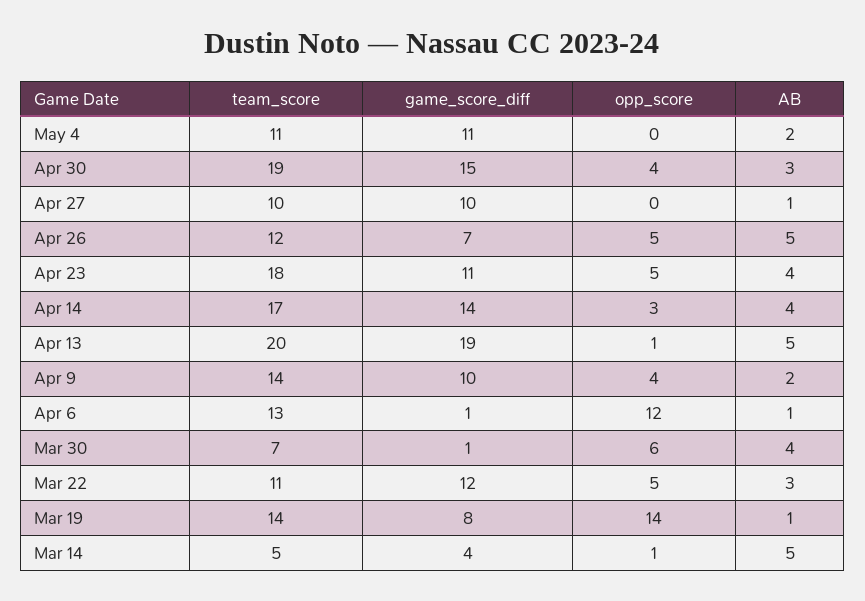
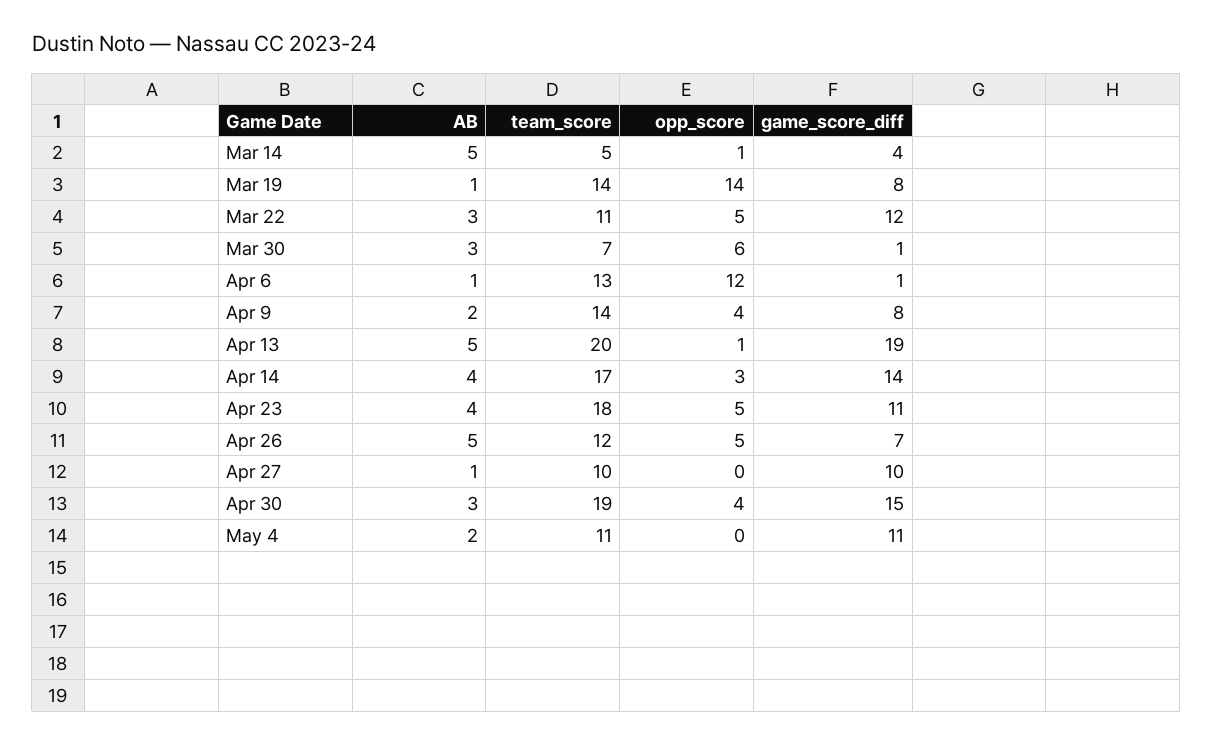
game_score_diff, Apr 9: 10 -> 8
AB, Mar 30: 4 -> 3

